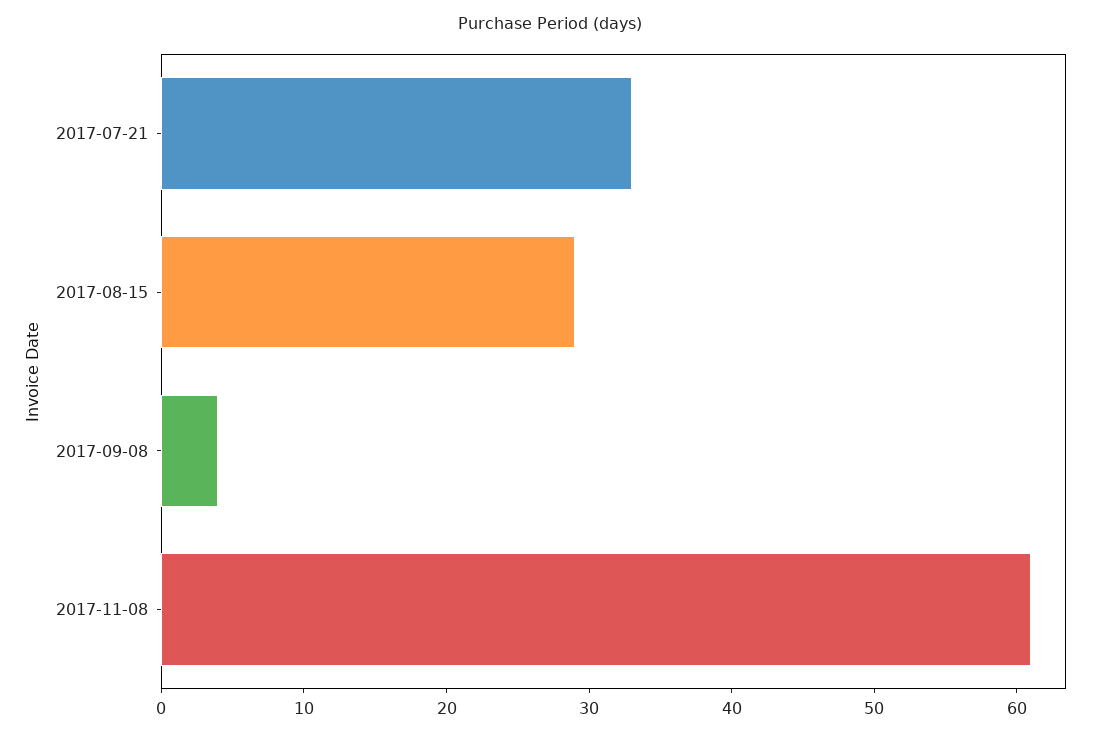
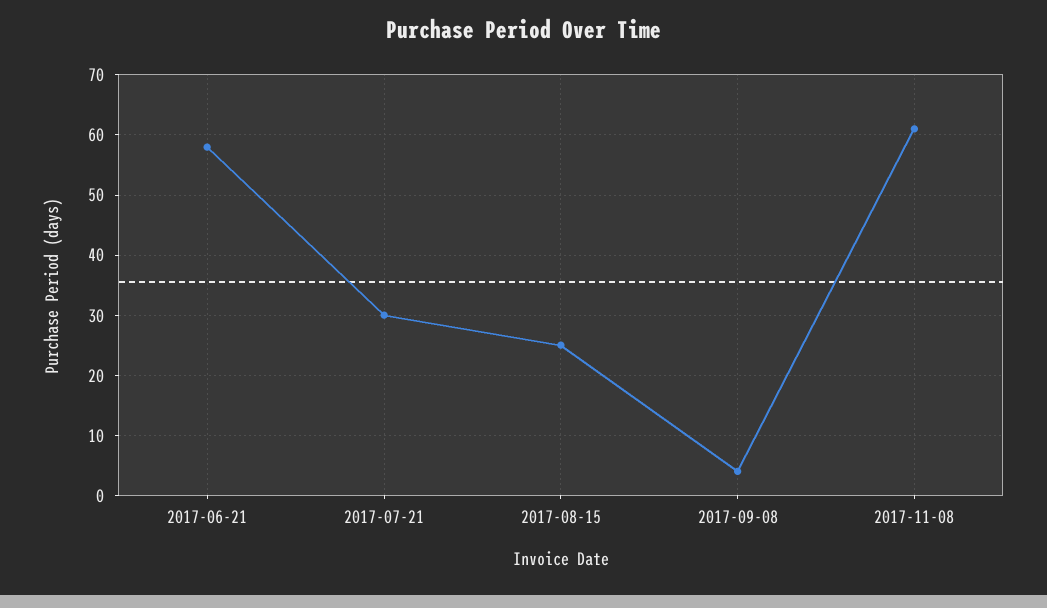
2017-07-21: 33 -> 30
2017-08-15: 29 -> 25
2017-06-21: none -> 58

